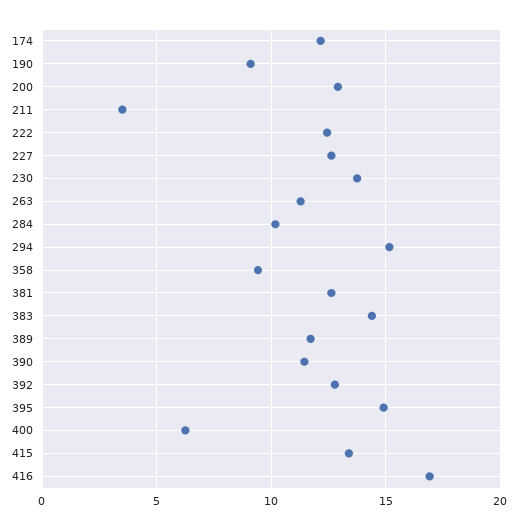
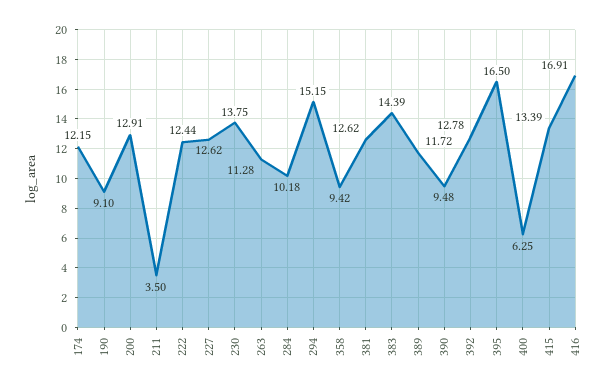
390: 11.5 -> 9.48
395: 15 -> 16.5

